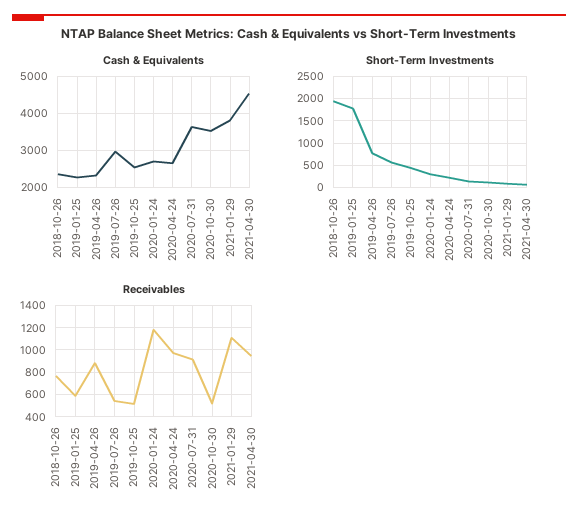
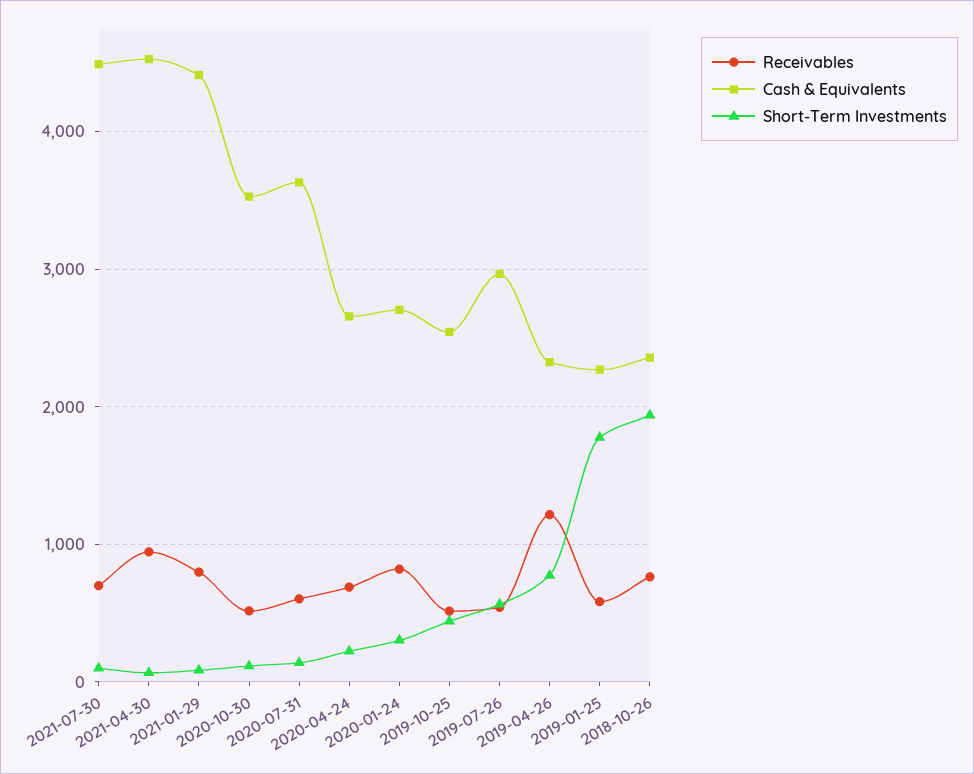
Cash & Equivalents, 2021-01-29: 3800 -> 4400
Receivables, 2019-04-26: 900 -> 1200
Receivables, 2020-01-24: 1200 -> 800
Receivables, 2020-04-24: 1000 -> 700
Receivables, 2020-07-31: 900 -> 600
Receivables, 2021-01-29: 1100 -> 800
Receivables, 2021-07-30: none -> 700
Cash & Equivalents, 2021-07-30: none -> 4500
Short-Term Investments, 2021-07-30: none -> 100

